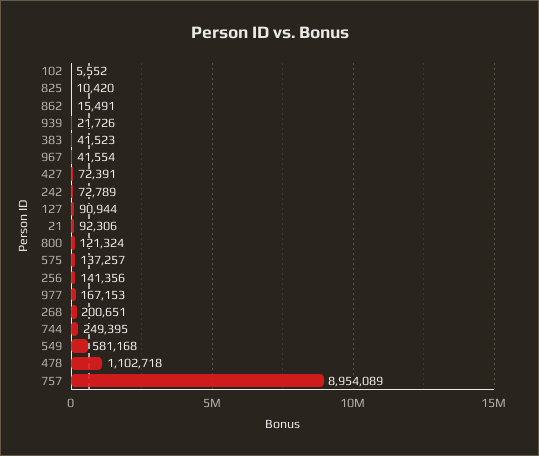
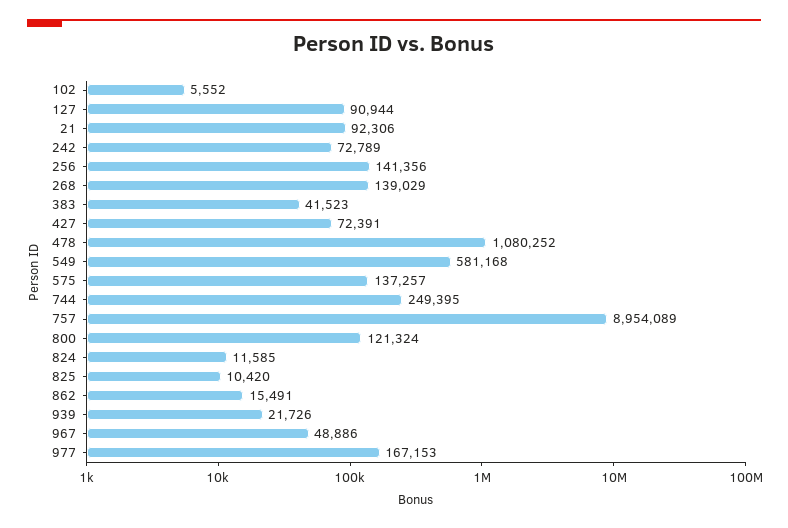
967: 41554 -> 48886
268: 200651 -> 139029
478: 1102718 -> 1080252
824: none -> 11585

